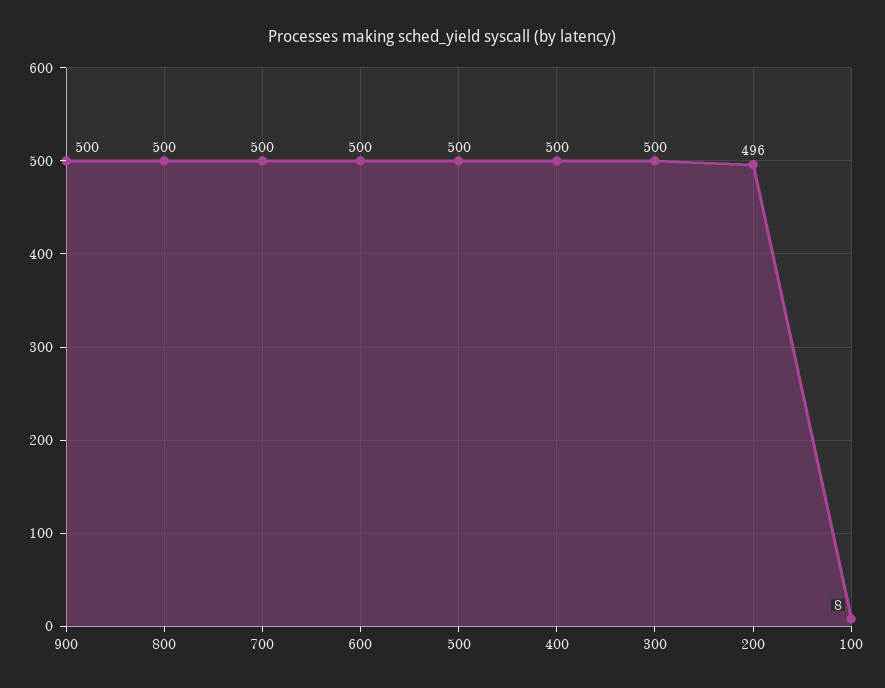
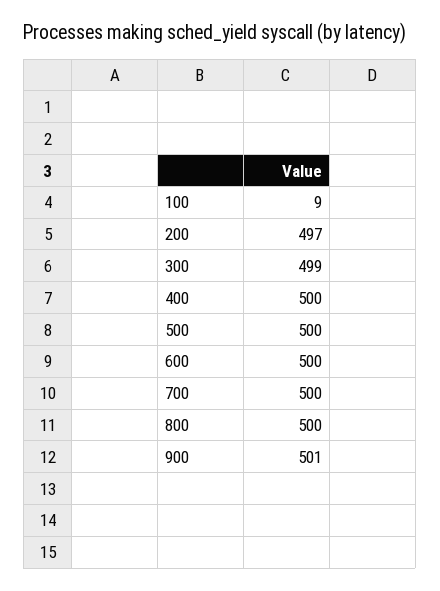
900: 500 -> 501
300: 500 -> 499
200: 496 -> 497
100: 8 -> 9

